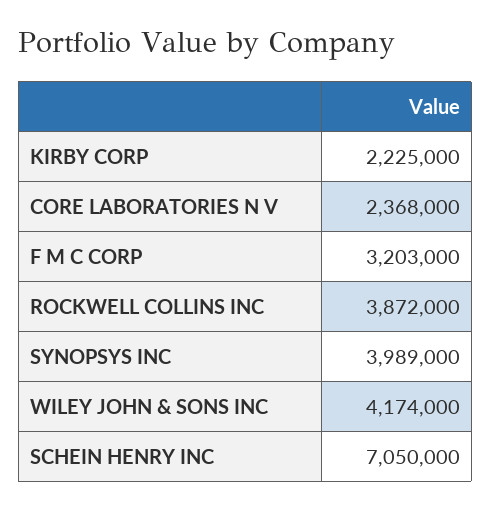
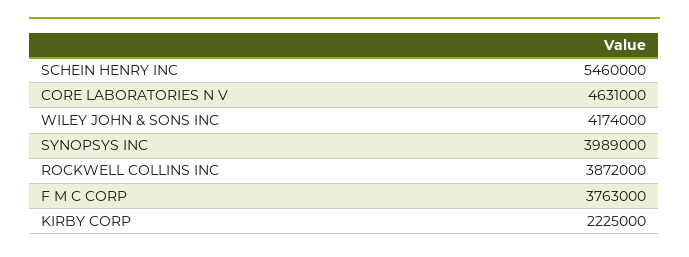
CORE LABORATORIES N V: 2368000 -> 4631000
F M C CORP: 3203000 -> 3763000
SCHEIN HENRY INC: 7050000 -> 5460000

